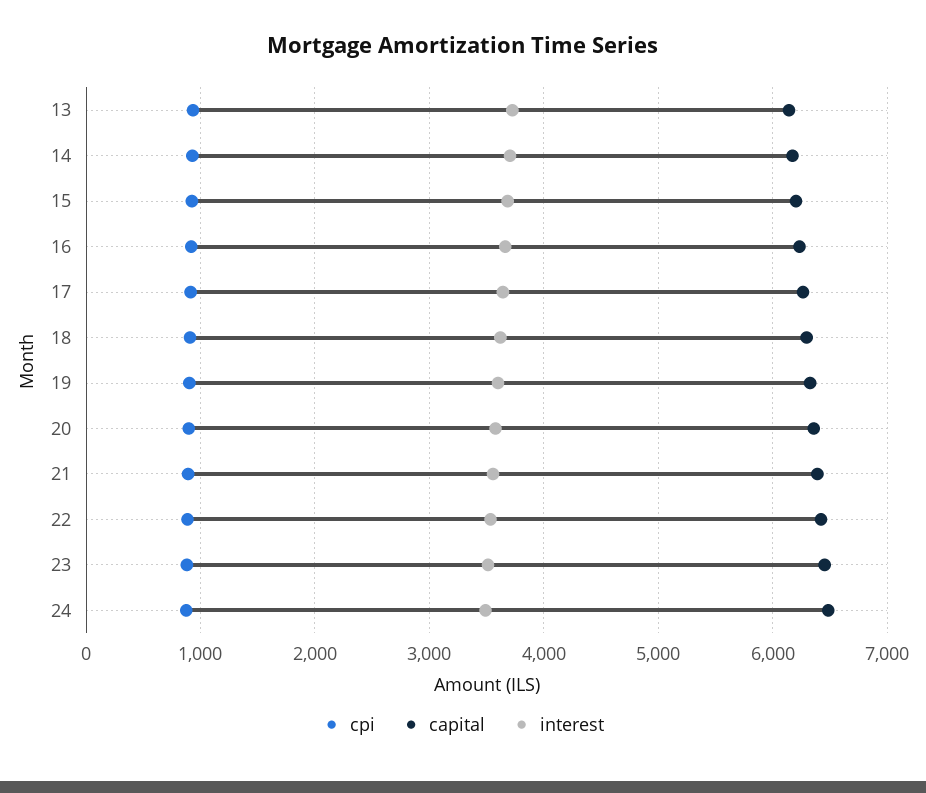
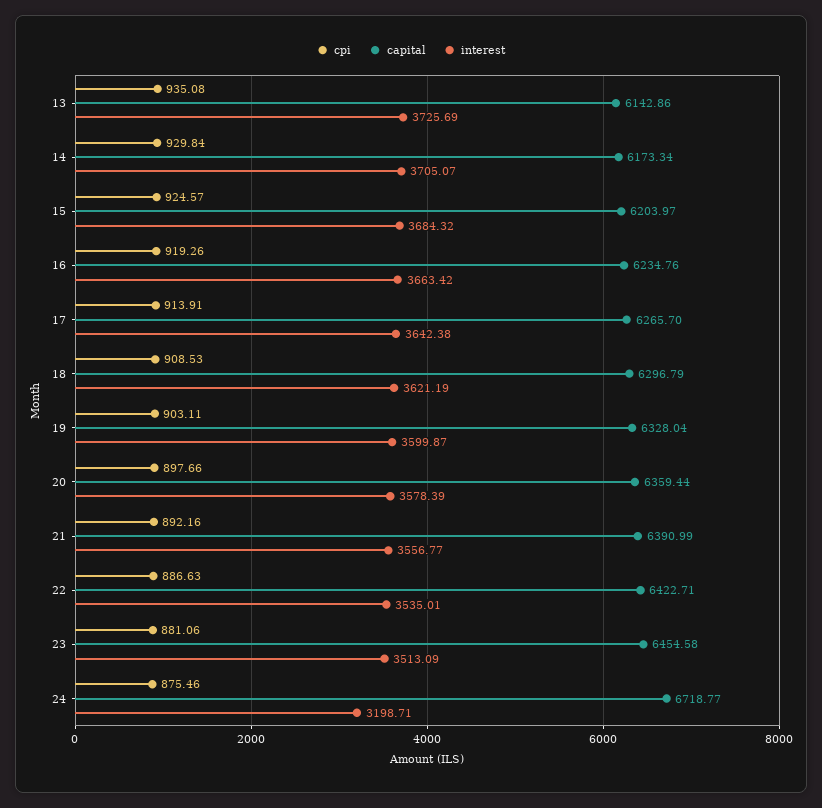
capital, 24: 6500 -> 6718.77
interest, 24: 3500 -> 3198.71

